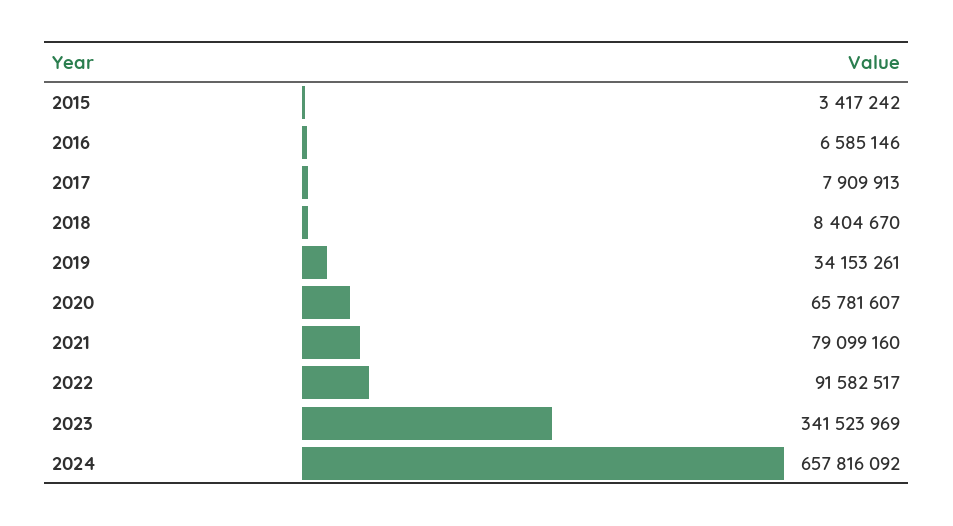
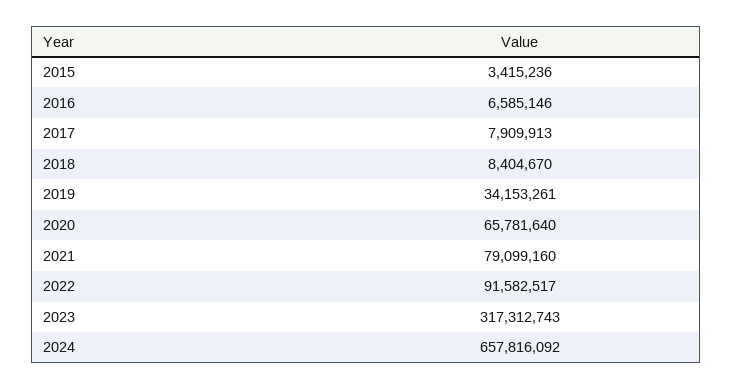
2015: 3417242 -> 3415236
2020: 65781607 -> 65781640
2023: 341523969 -> 317312743

